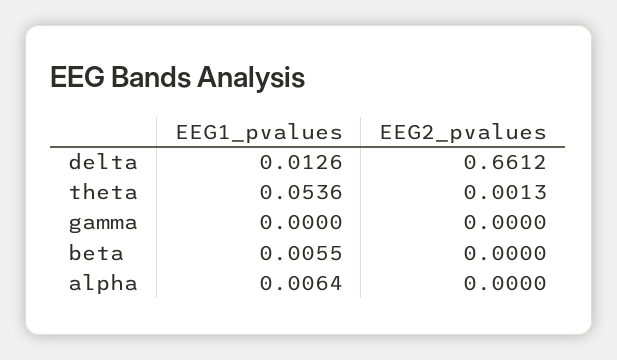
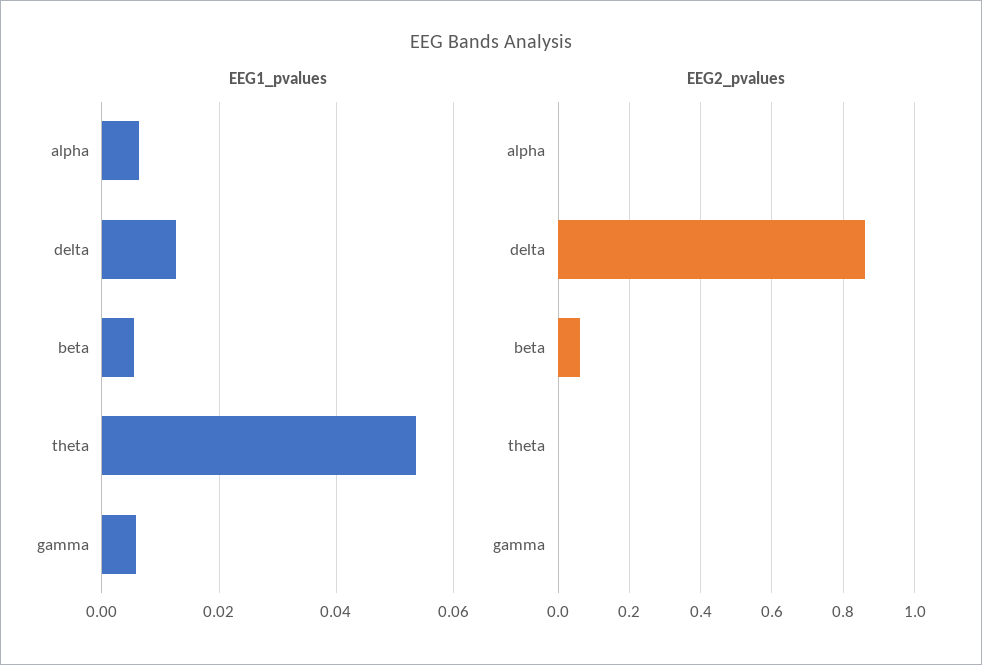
EEG2_pvalues, delta: 0.6612 -> 0.86
EEG1_pvalues, gamma: 0 -> 0.006
EEG2_pvalues, beta: 0 -> 0.06

